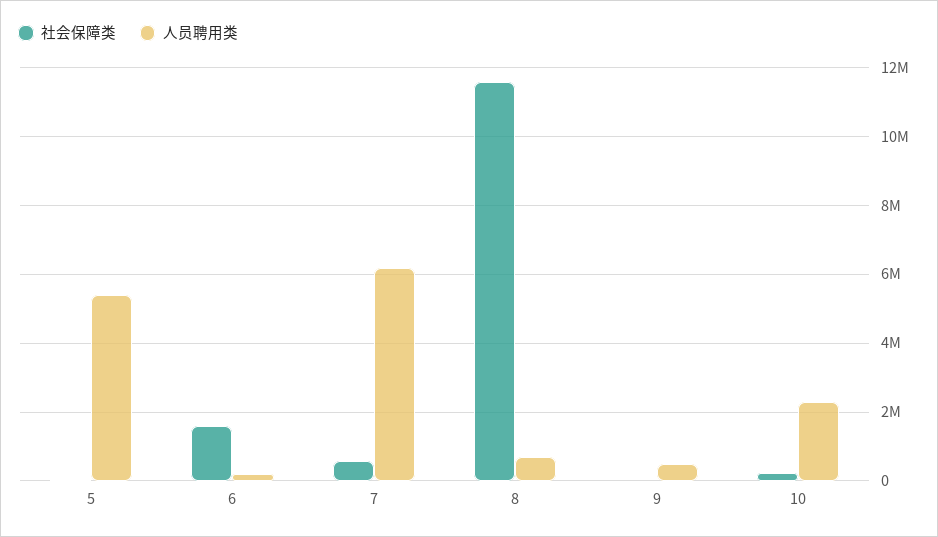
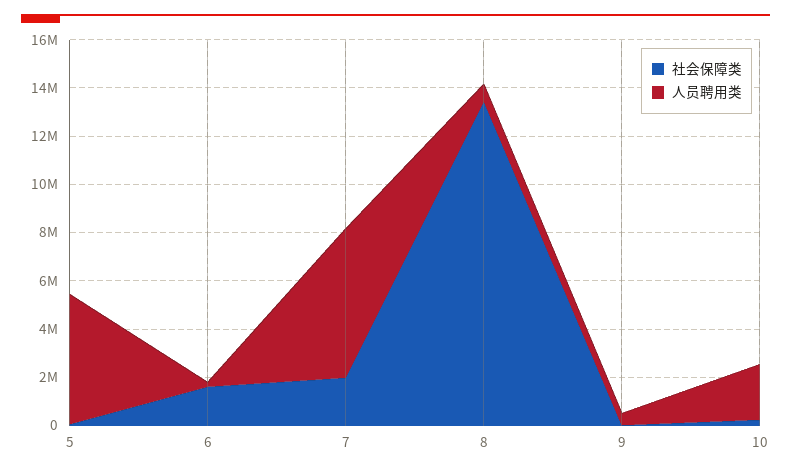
社会保障类, 7: 600000 -> 2000000
社会保障类, 8: 11600000 -> 13500000

